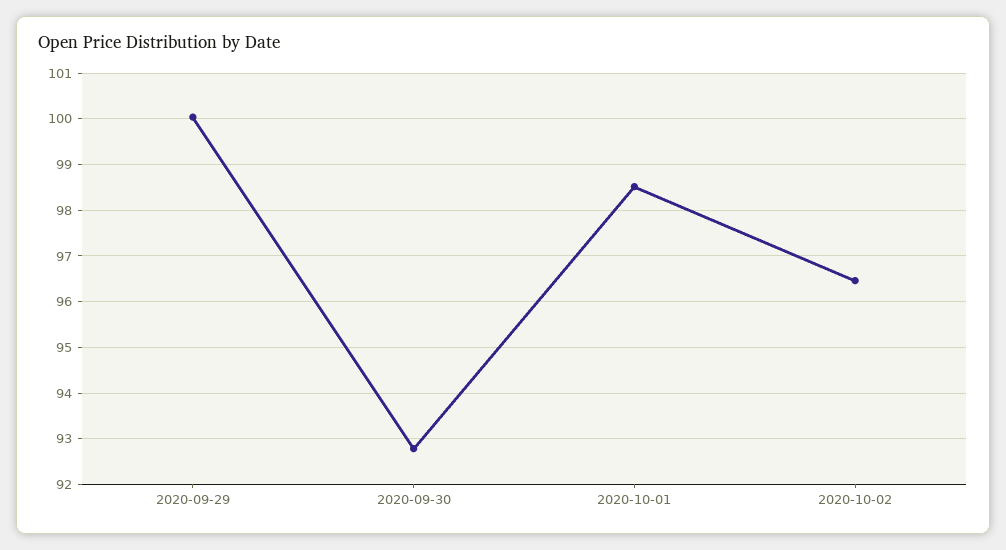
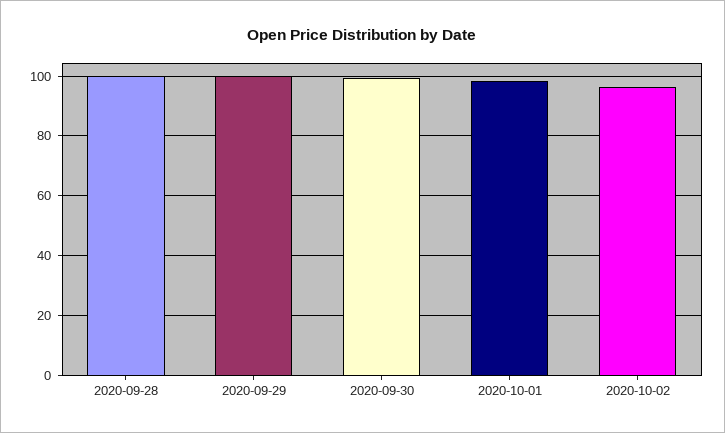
2020-09-30: 92.8 -> 100
2020-09-28: none -> 100

